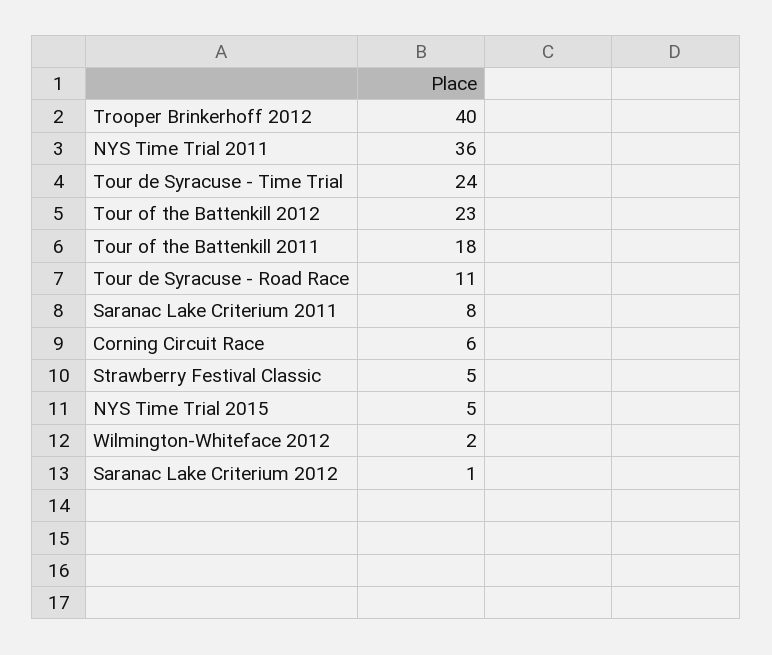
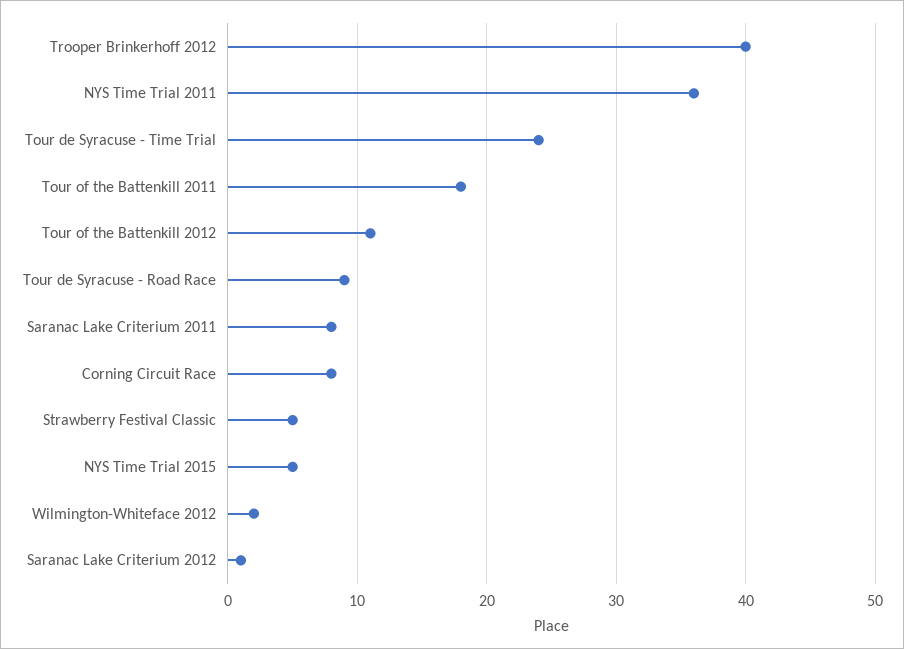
Tour of the Battenkill 2012: 23 -> 11
Tour de Syracuse - Road Race: 11 -> 9
Corning Circuit Race: 6 -> 8

